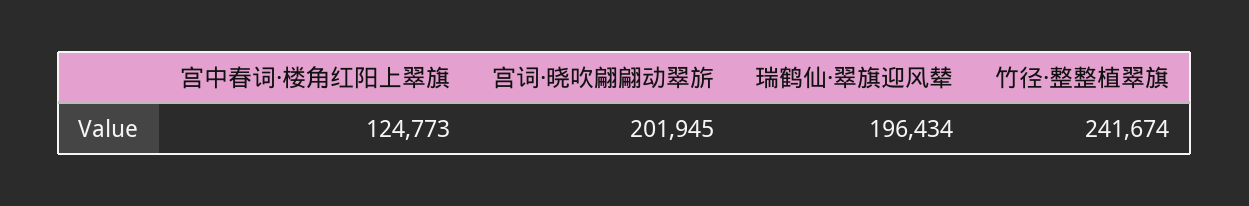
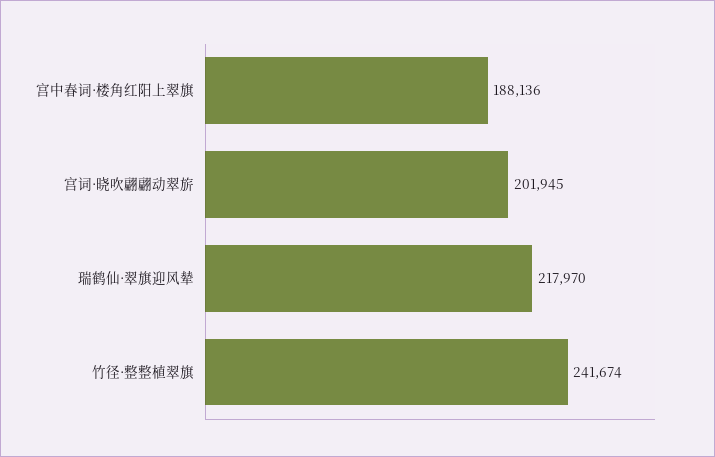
宫中春词·楼角红阳上翠旗: 124773 -> 188136
瑞鹤仙·翠旗迎风辇: 196434 -> 217970

